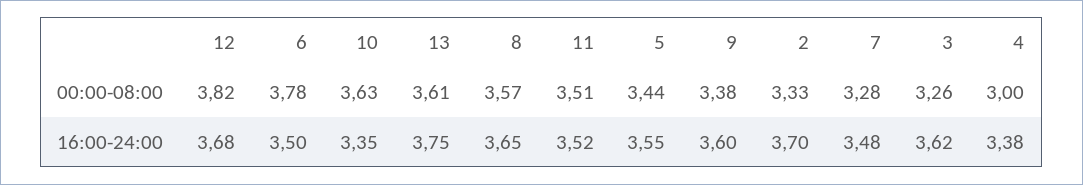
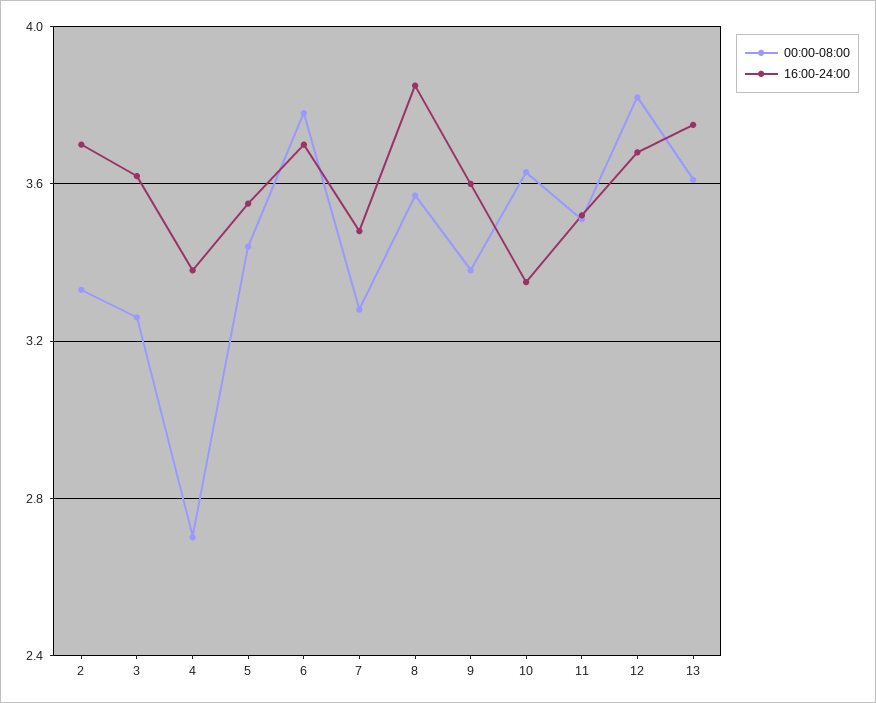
00:00-08:00, 4: 3 -> 2.7
16:00-24:00, 6: 3.5 -> 3.7
16:00-24:00, 8: 3.65 -> 3.85

